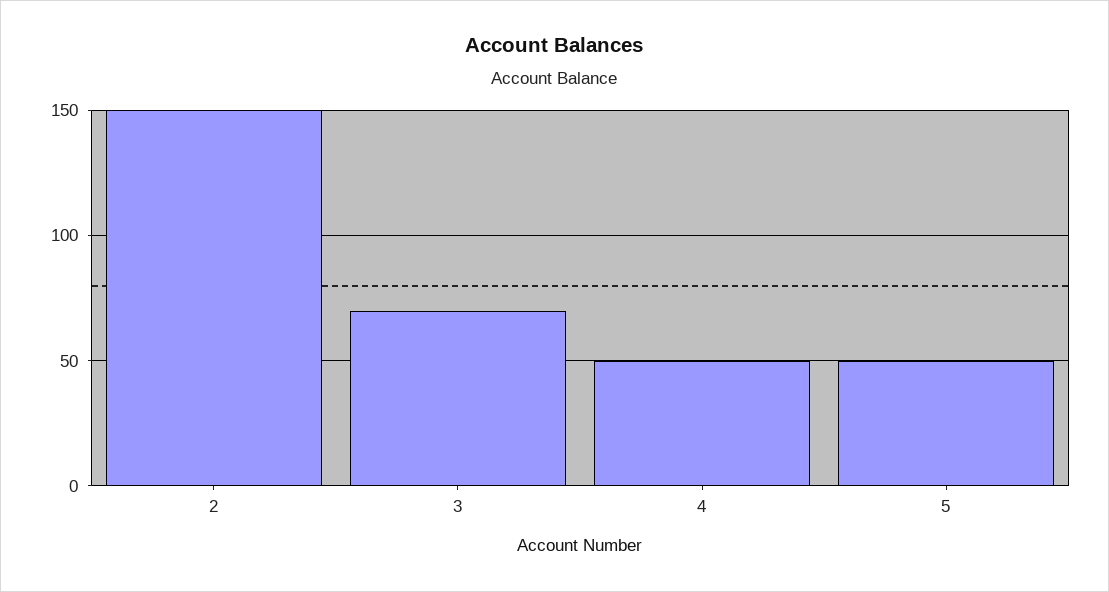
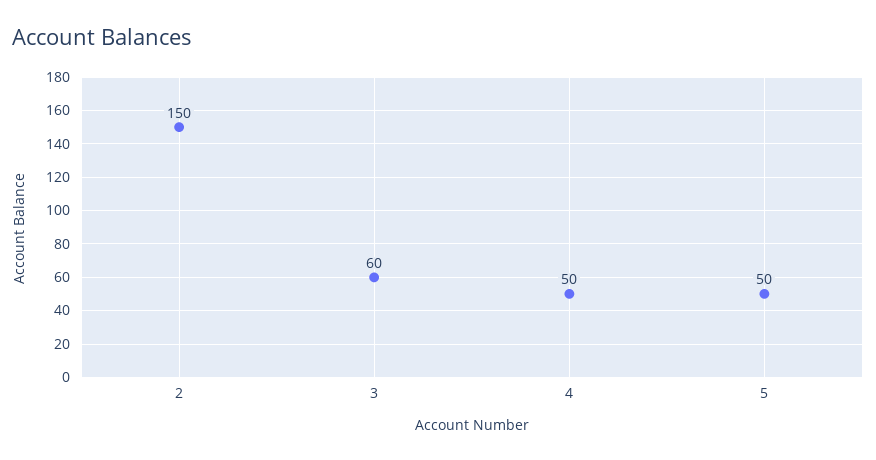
3: 70 -> 60

